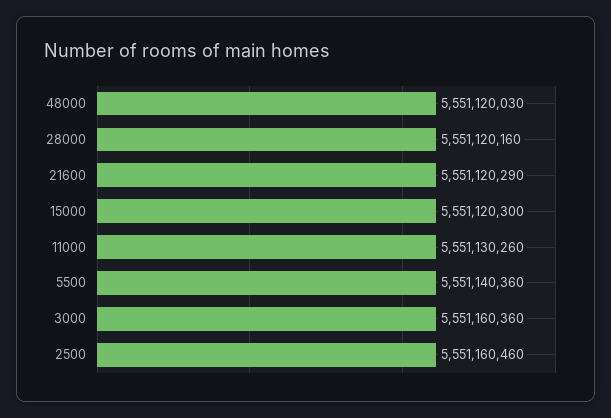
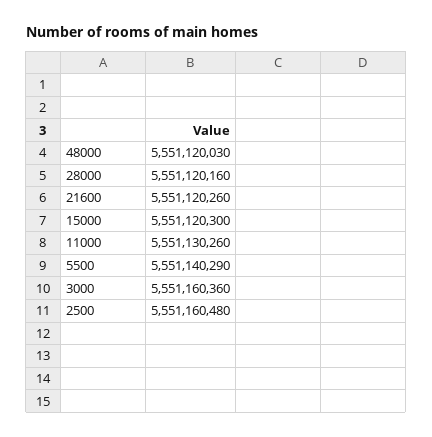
21600: 5551120290 -> 5551120260
5500: 5551140360 -> 5551140290
2500: 5551160460 -> 5551160480

